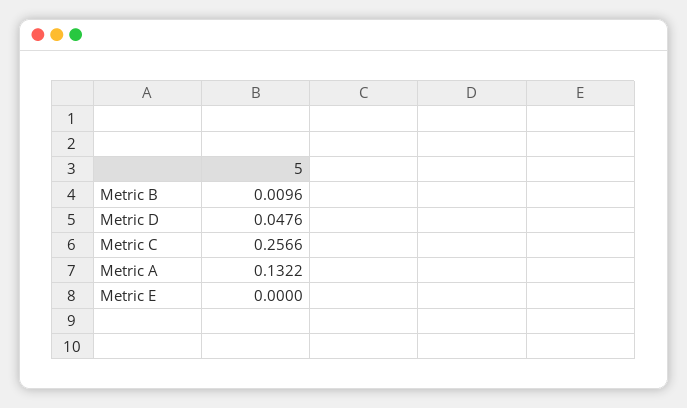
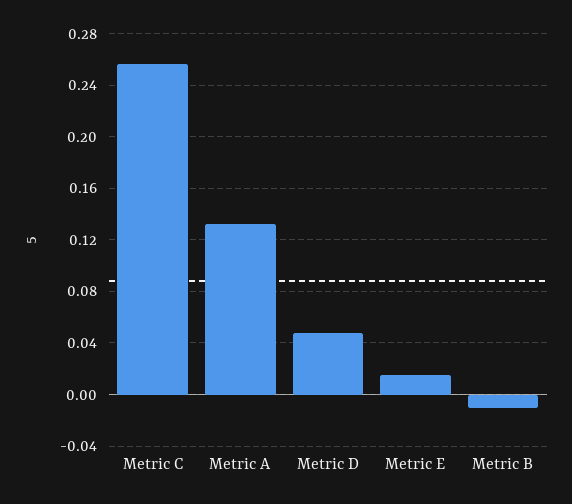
Metric B: 0.0096 -> -0.01
Metric E: 0 -> 0.015

